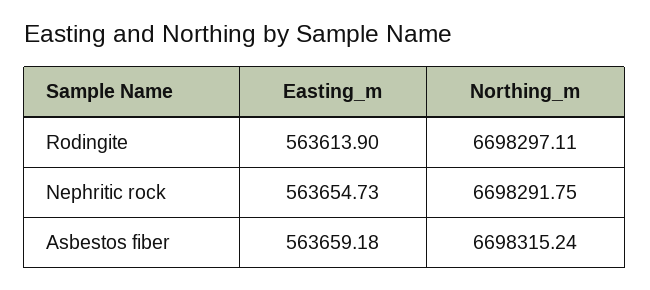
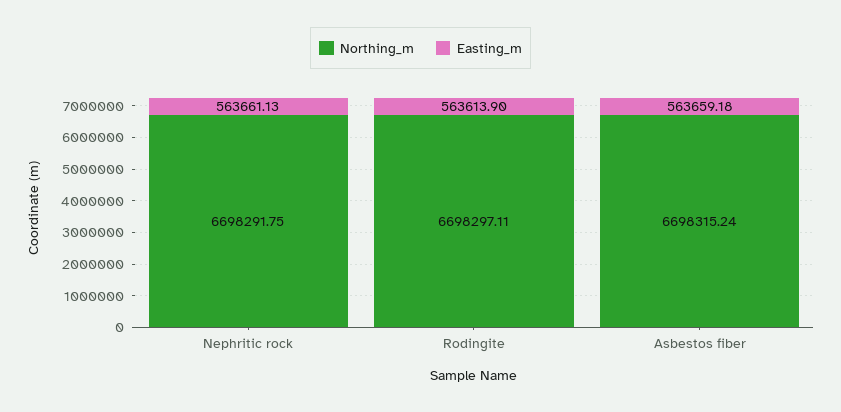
Easting_m, Nephritic rock: 563654.73 -> 563661.13

